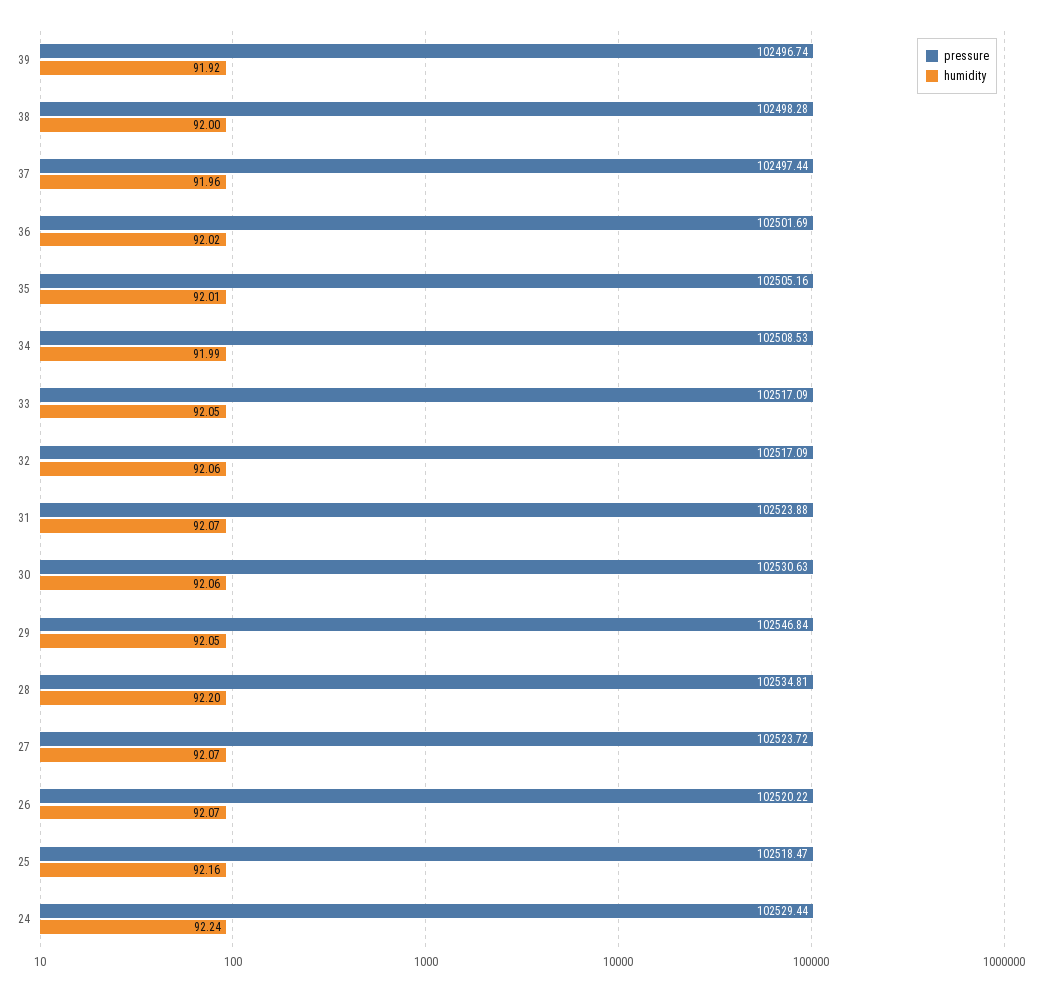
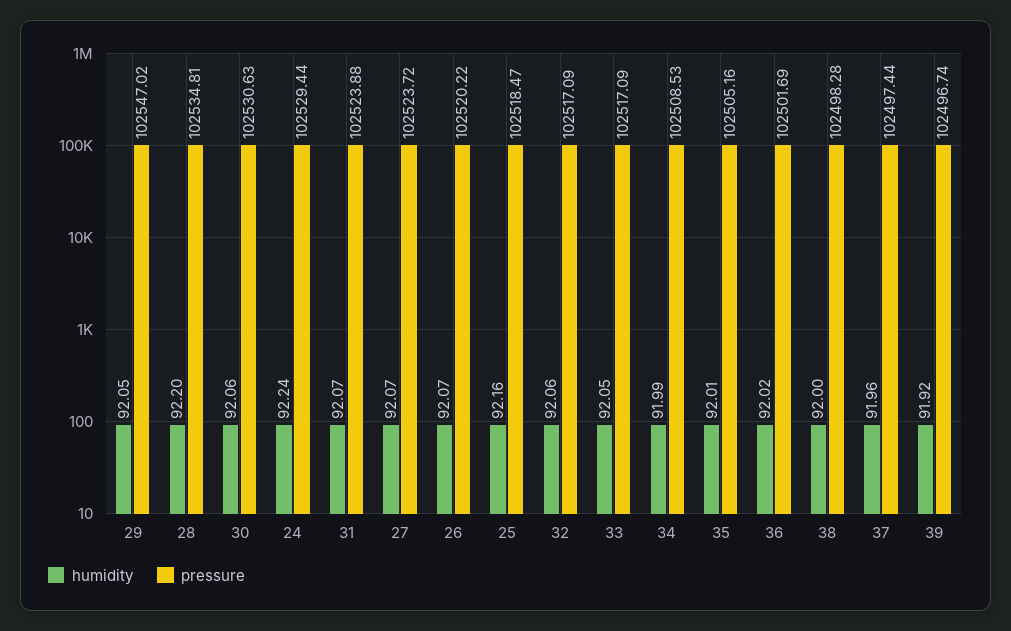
pressure, 29: 102546.84 -> 102547.02

